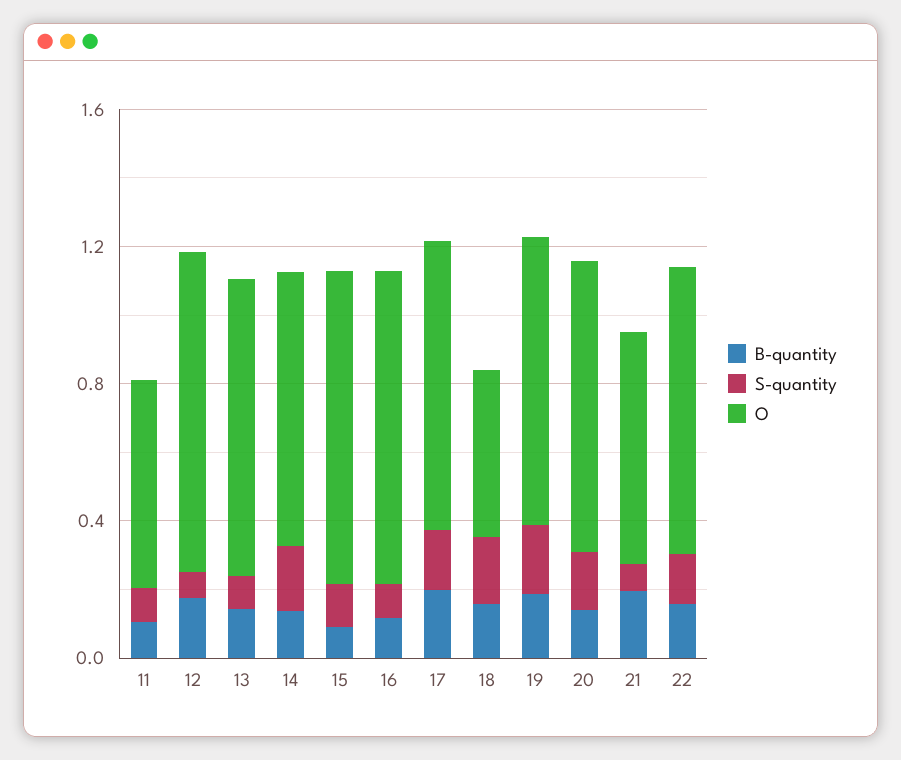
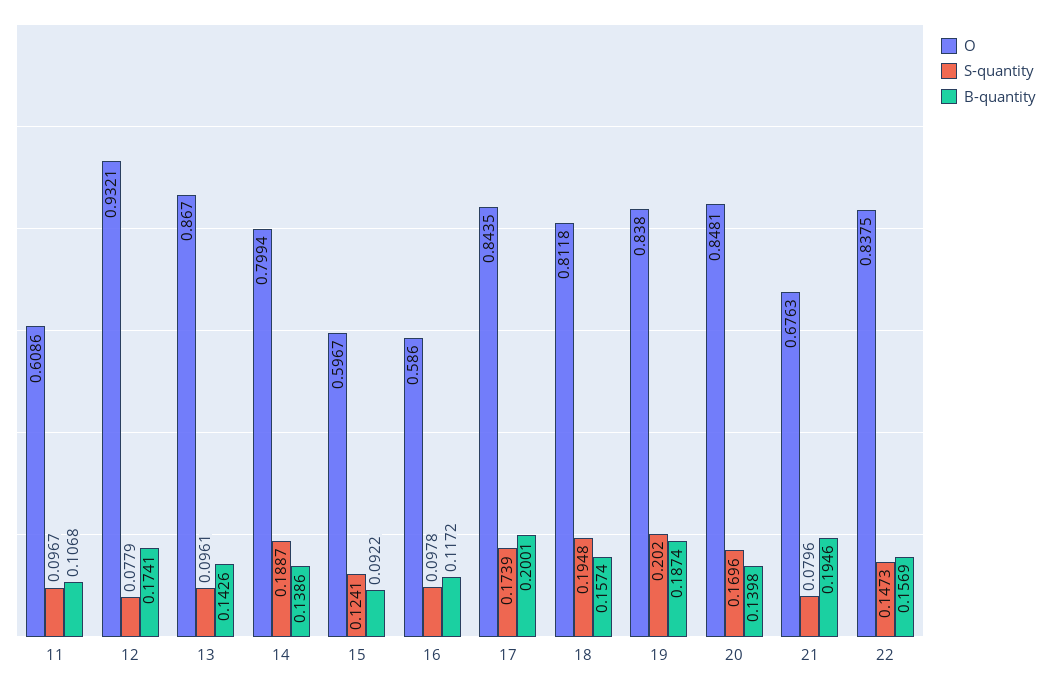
O, 15: 0.9 -> 0.5967
O, 16: 0.9 -> 0.586
O, 18: 0.5 -> 0.8118

